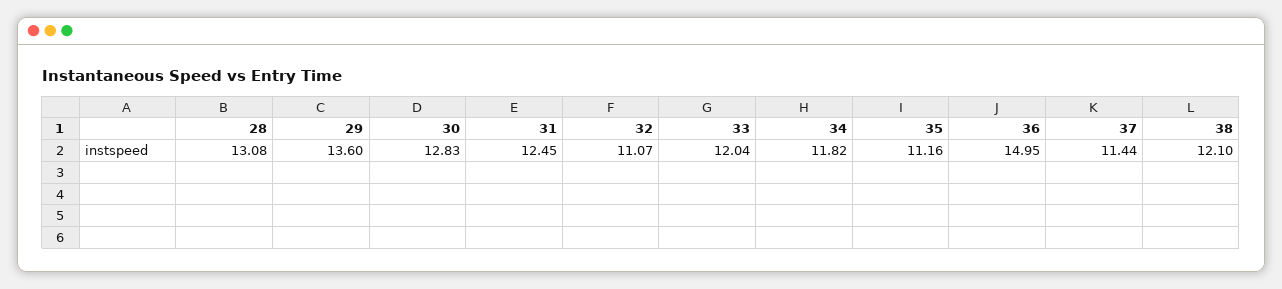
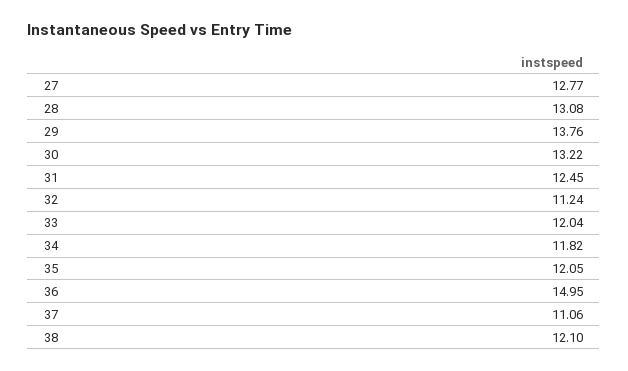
29: 13.6 -> 13.76
30: 12.83 -> 13.22
32: 11.07 -> 11.24
35: 11.16 -> 12.05
37: 11.44 -> 11.06
27: none -> 12.77

